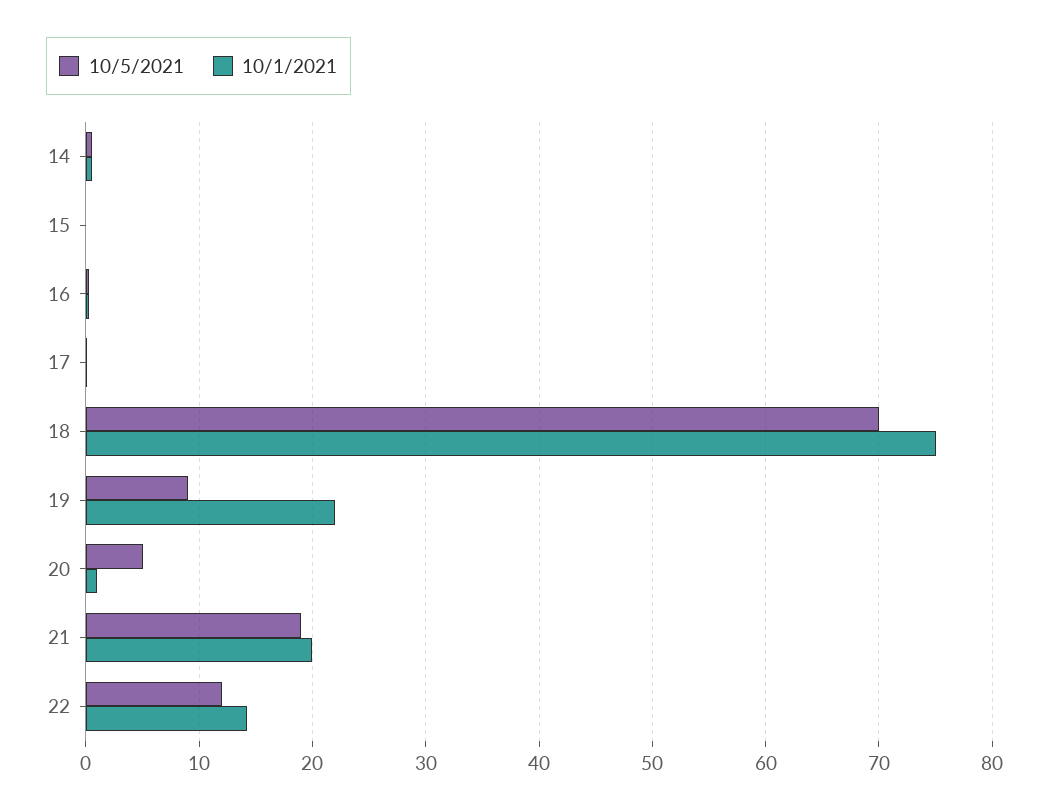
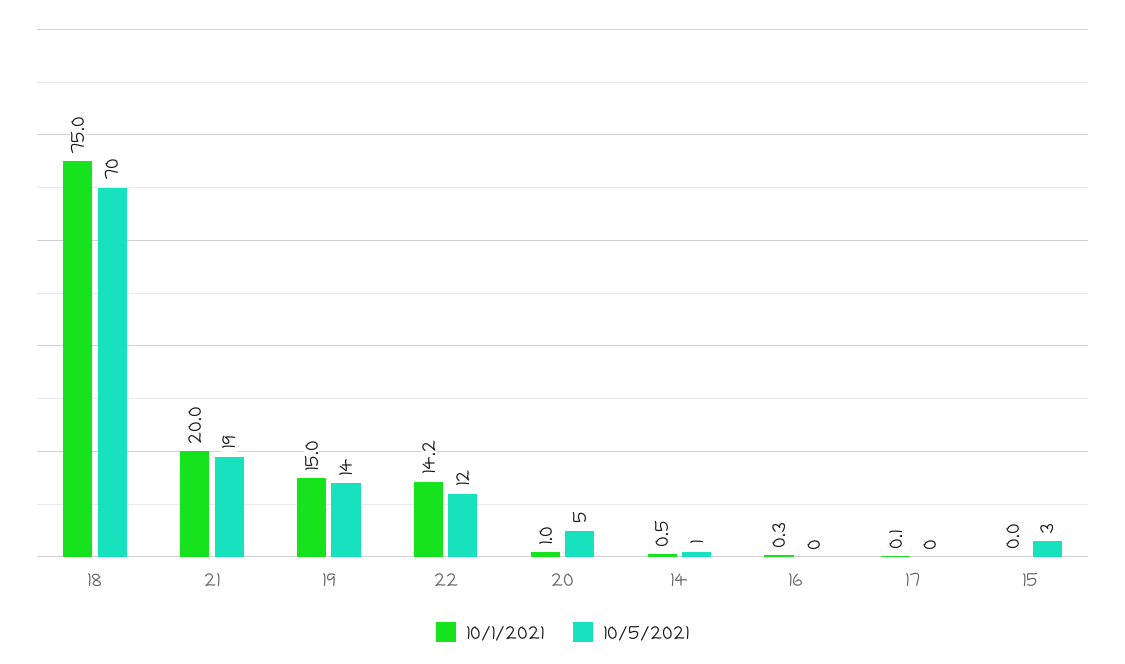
10/5/2021, 15: 0 -> 3
10/5/2021, 19: 9 -> 14
10/1/2021, 19: 22 -> 15

